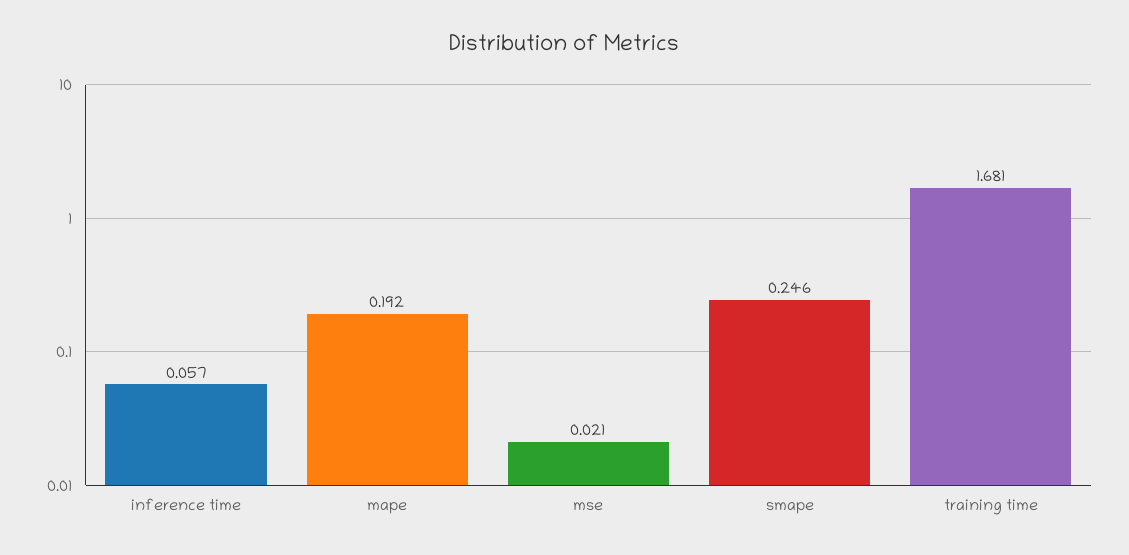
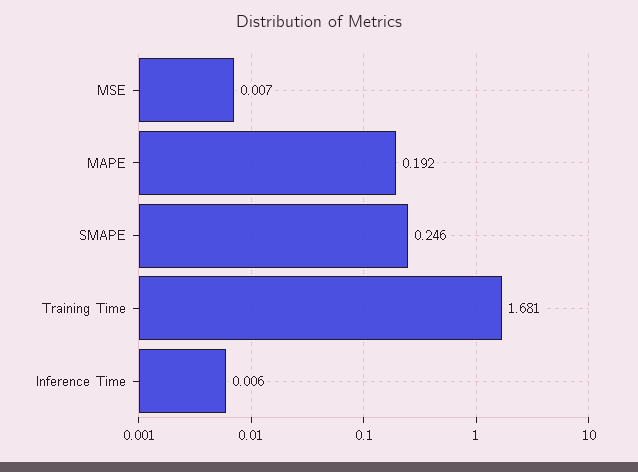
inference time: 0.057 -> 0.006
mse: 0.021 -> 0.007

